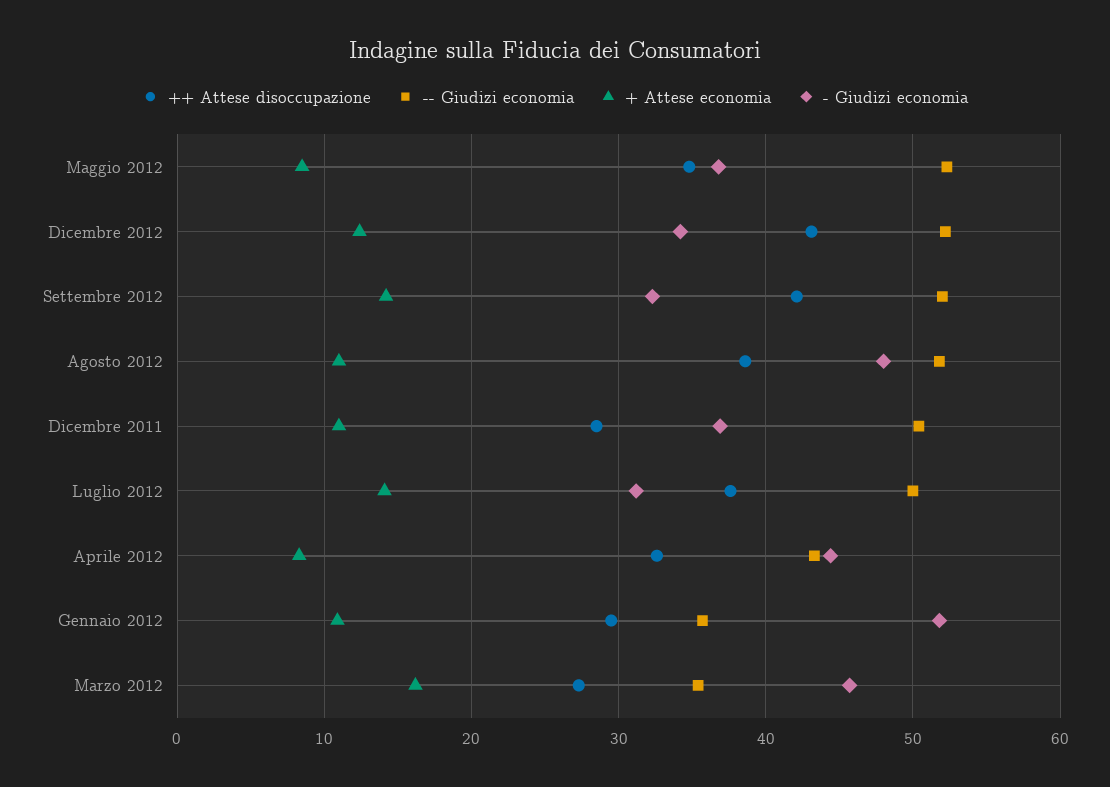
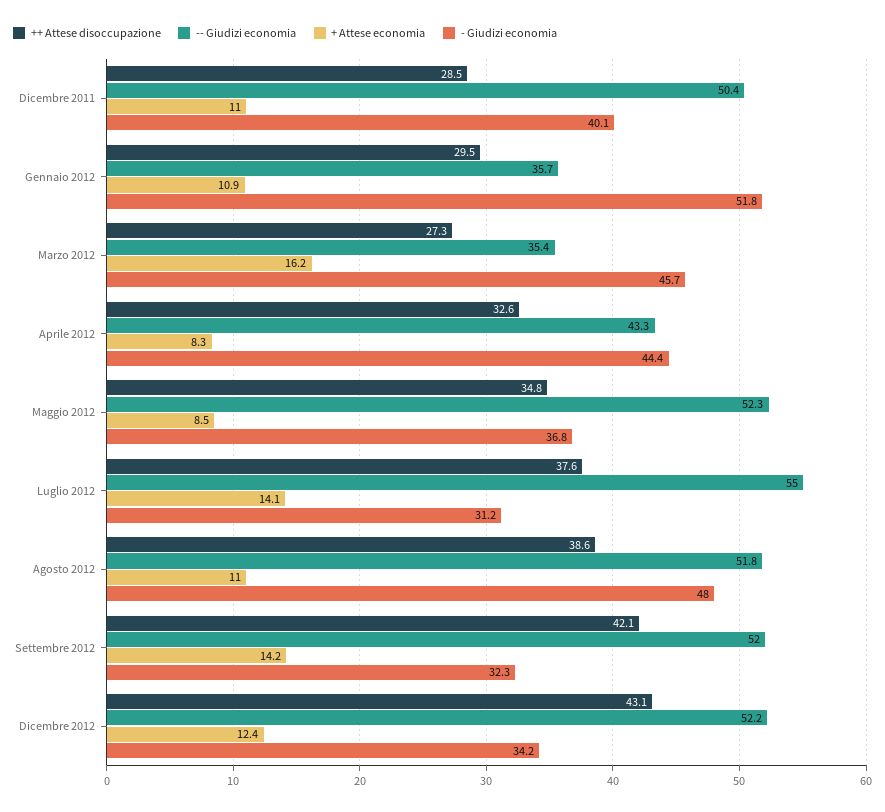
- Giudizi economia, Dicembre 2011: 37 -> 40.1
-- Giudizi economia, Luglio 2012: 50 -> 55

